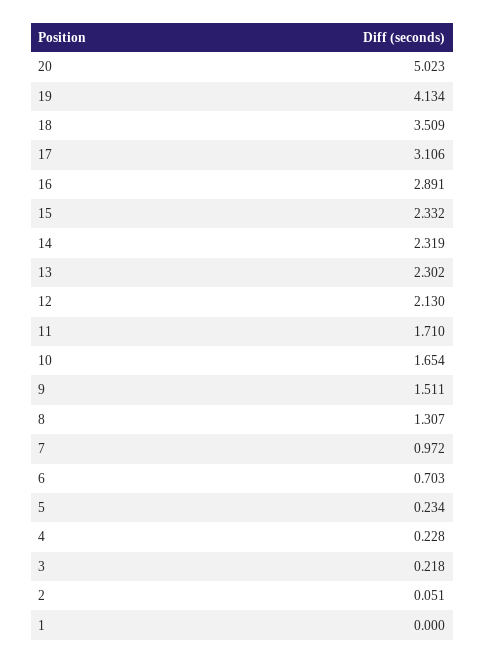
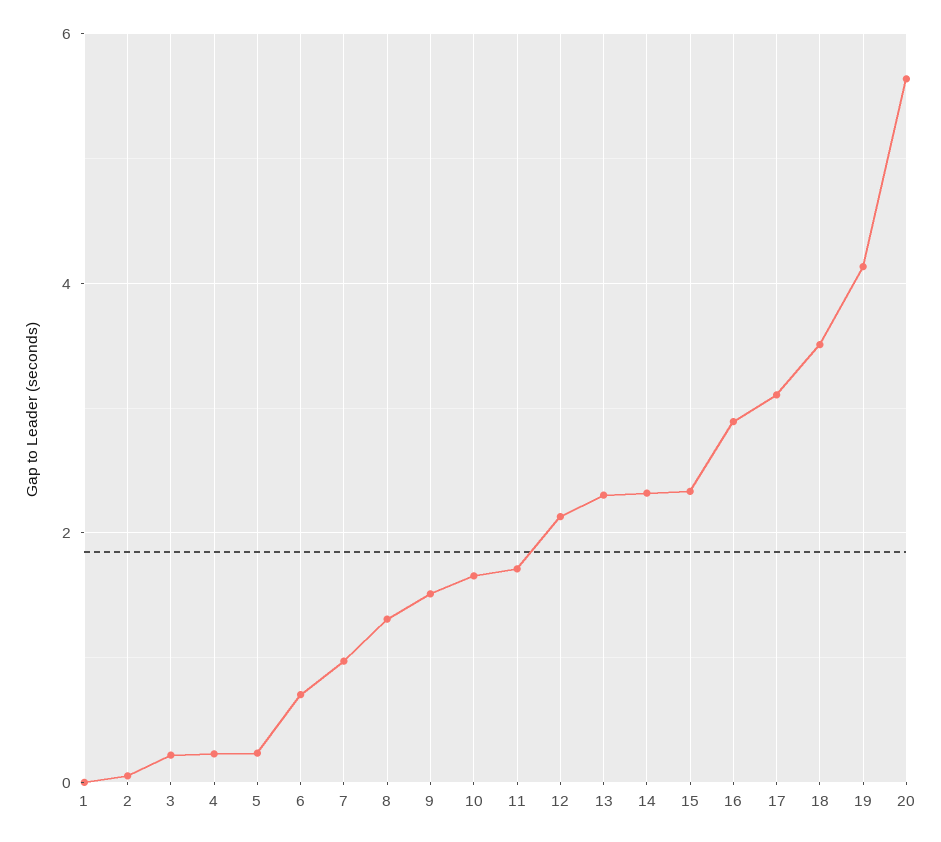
20: 5.023 -> 5.6

